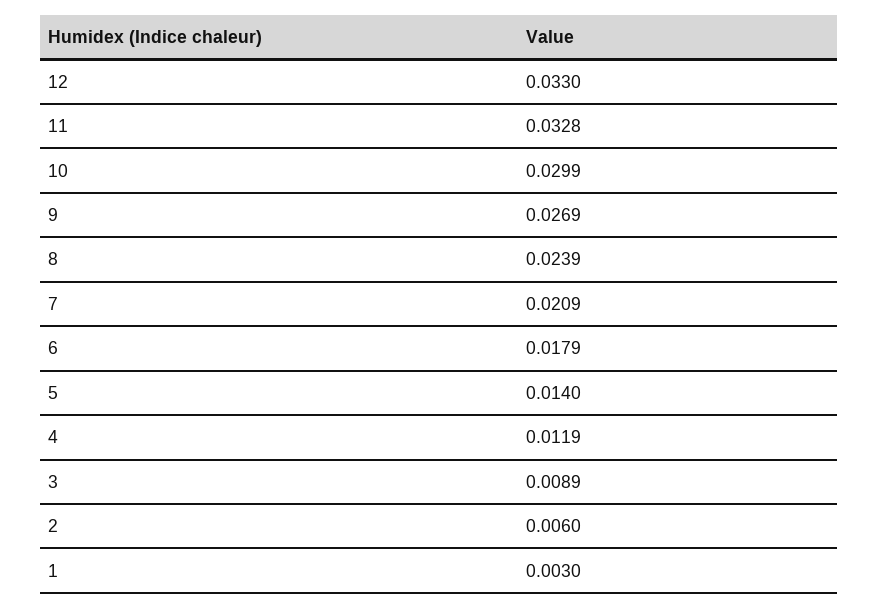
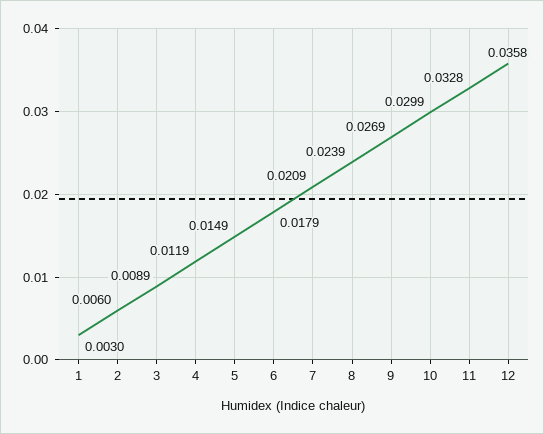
12: 0.033 -> 0.0358
5: 0.014 -> 0.0149

